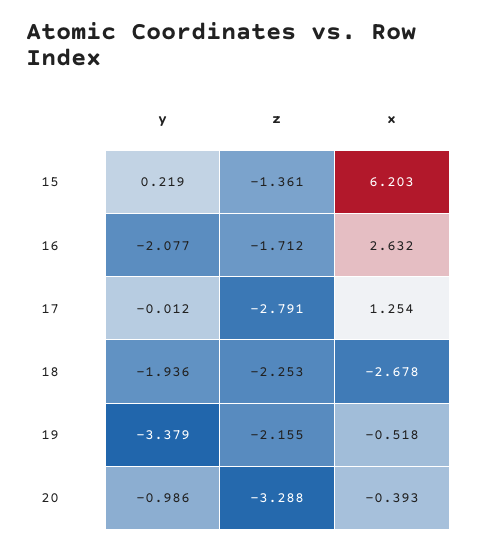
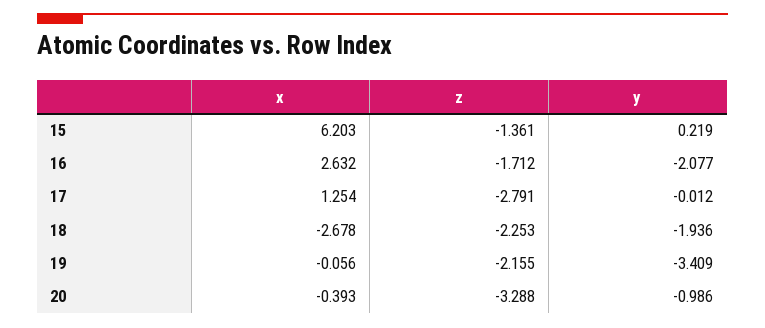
y, 19: -3.379 -> -3.409
x, 19: -0.518 -> -0.056

